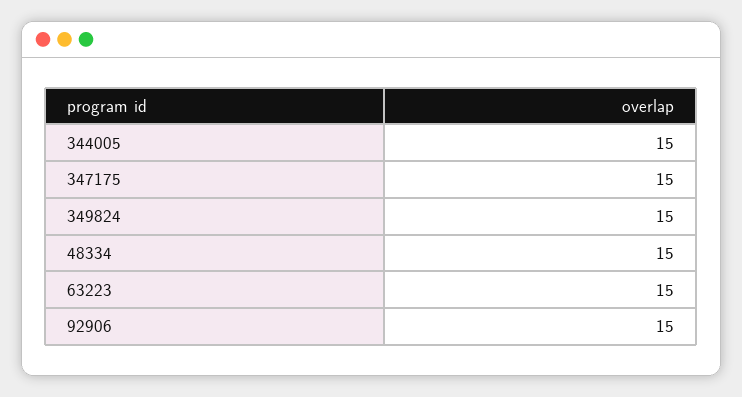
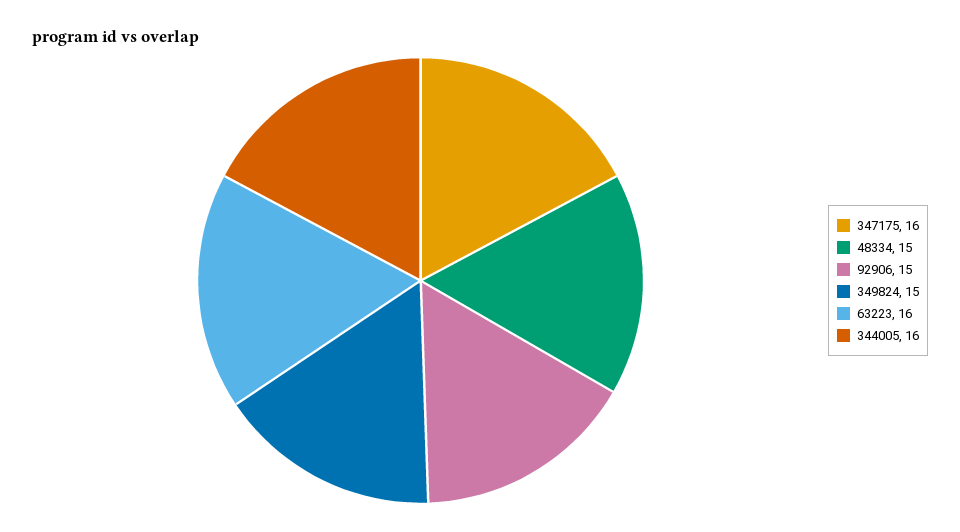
344005: 15 -> 16
347175: 15 -> 16
63223: 15 -> 16

